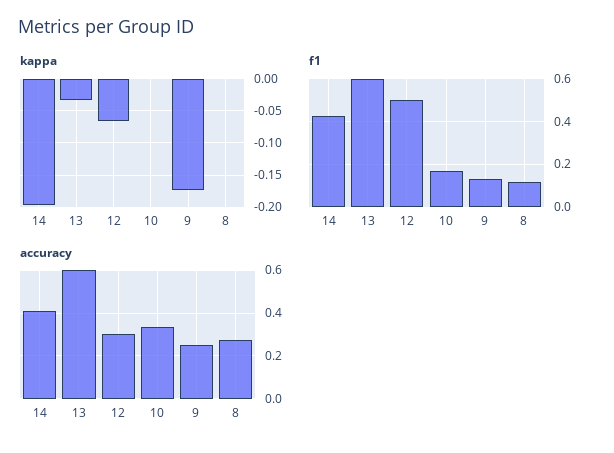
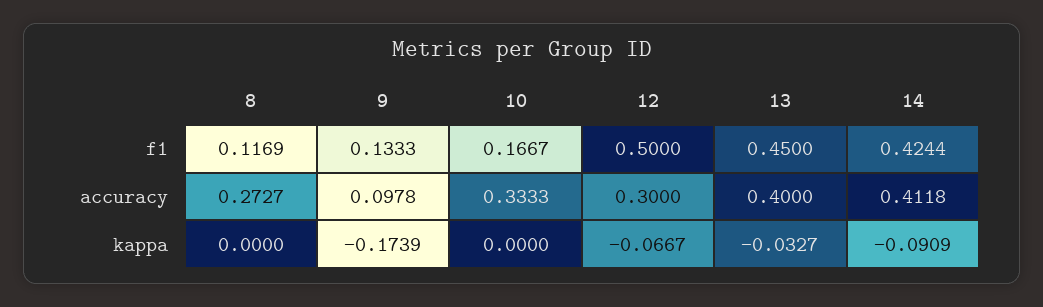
kappa, 14: -0.2 -> -0.0909
f1, 13: 0.6 -> 0.45
accuracy, 13: 0.6 -> 0.4
accuracy, 9: 0.25 -> 0.0978

